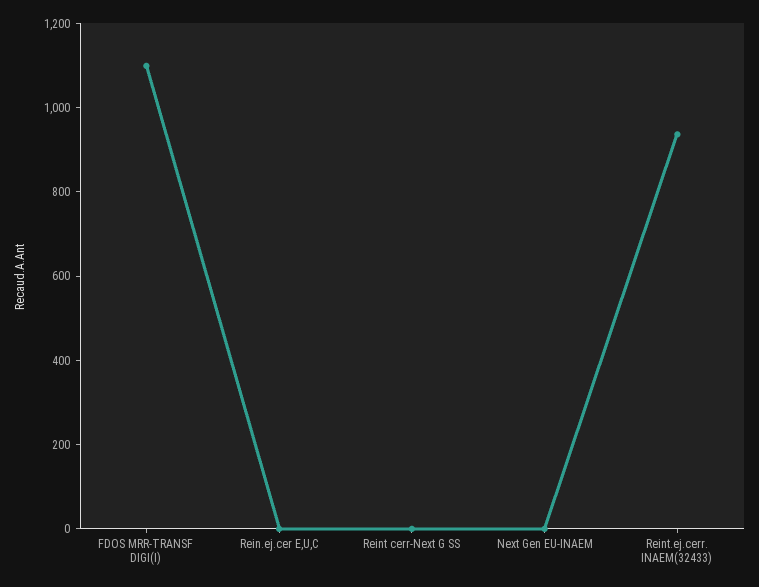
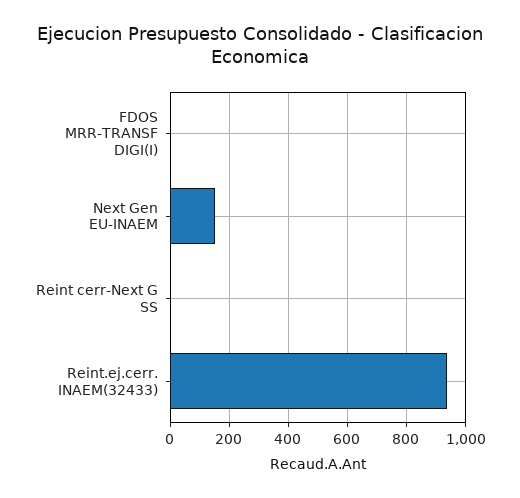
FDOS MRR-TRANSF DIGI(I): 1100 -> 0
Rein.ej.cer E,U,C: 0 -> none
Next Gen EU-INAEM: 0 -> 150

